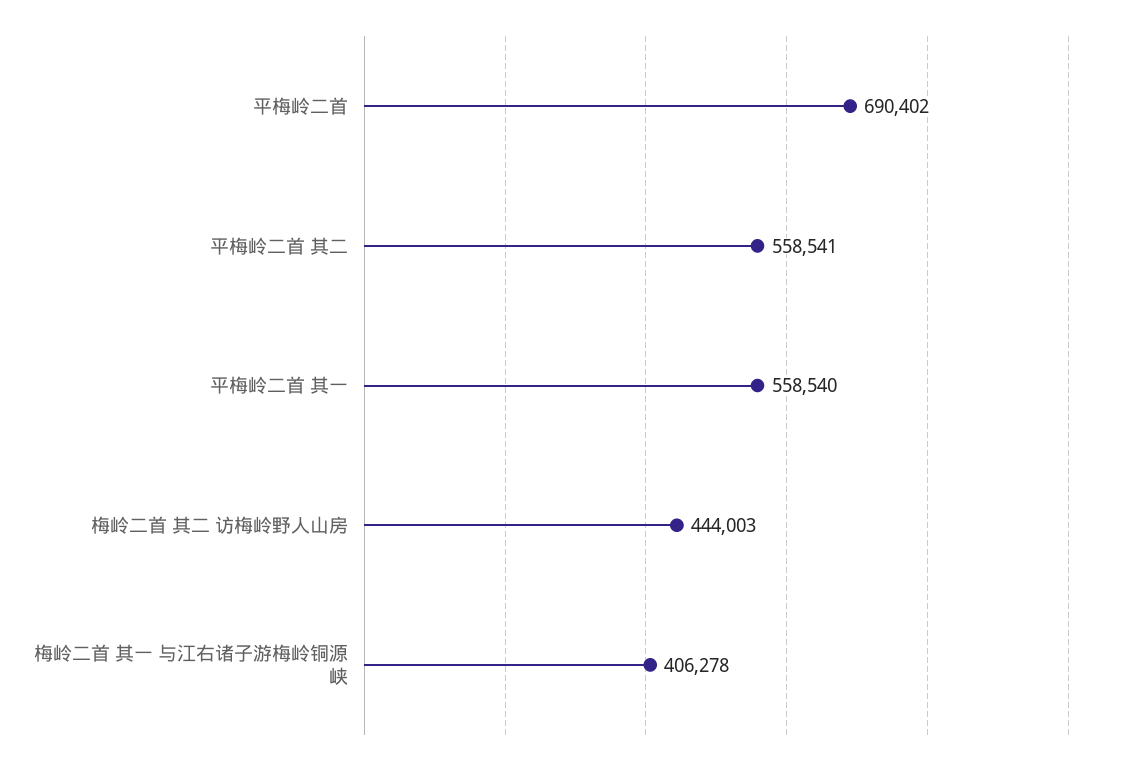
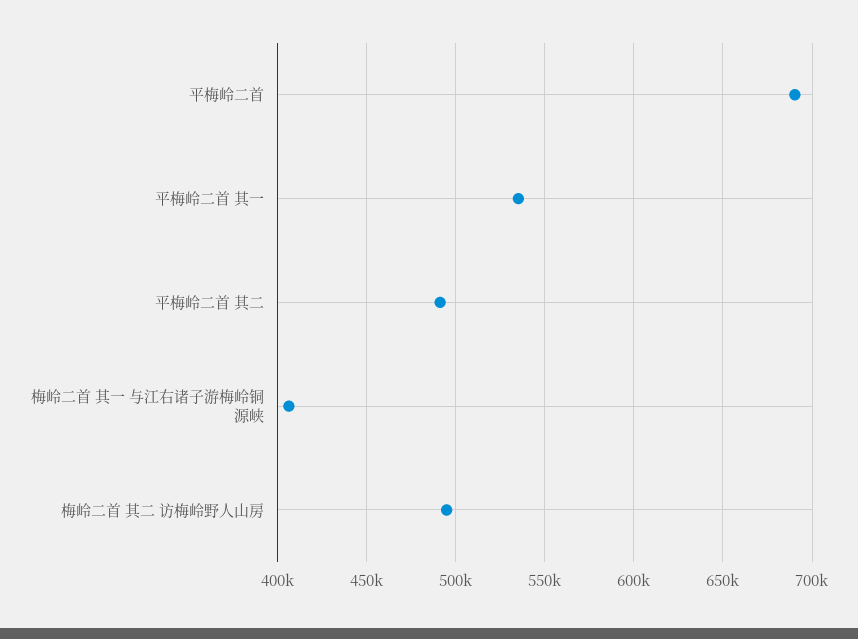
平梅岭二首 其二: 558541 -> 490000
平梅岭二首 其一: 558540 -> 535000
梅岭二首 其二 访梅岭野人山房: 444003 -> 495000

